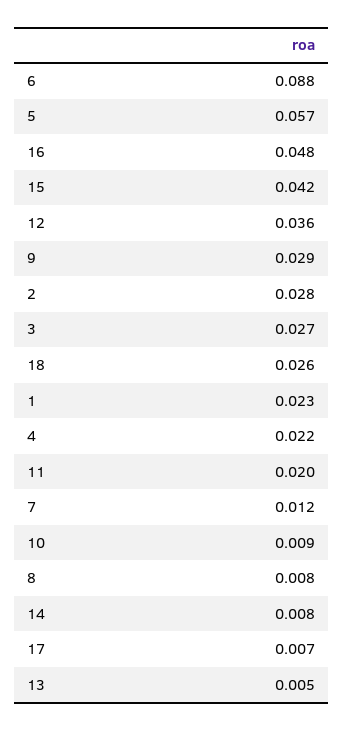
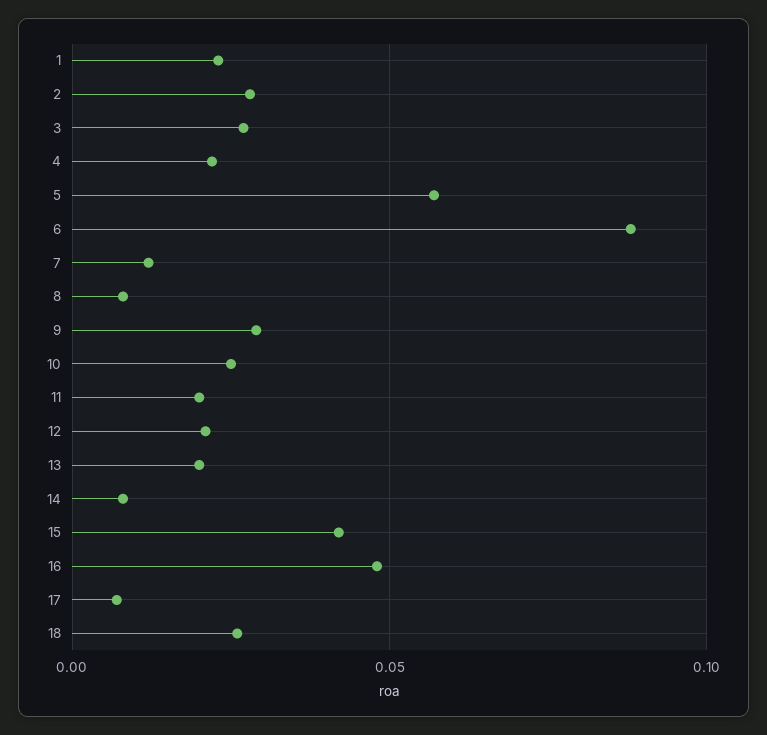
12: 0.036 -> 0.02
10: 0.009 -> 0.025
13: 0.005 -> 0.02

